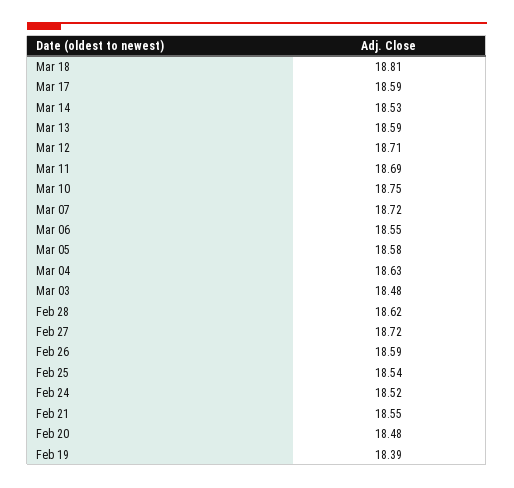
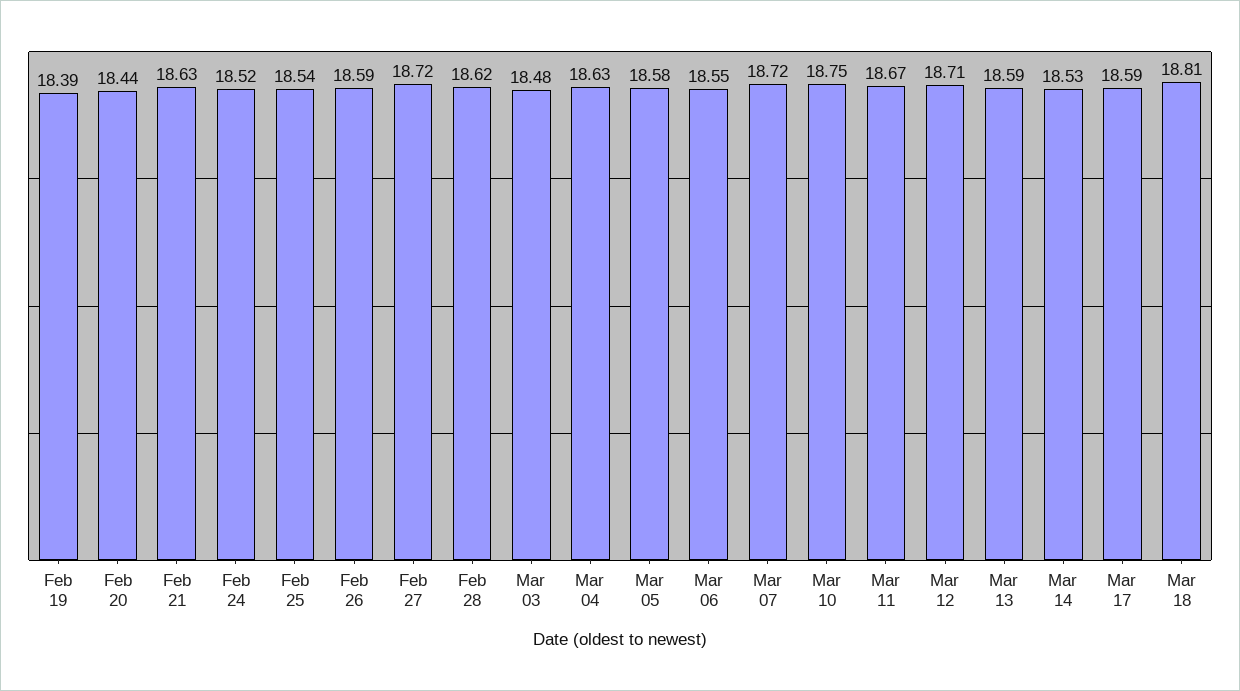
Mar 11: 18.69 -> 18.67
Feb 21: 18.55 -> 18.63
Feb 20: 18.48 -> 18.44

